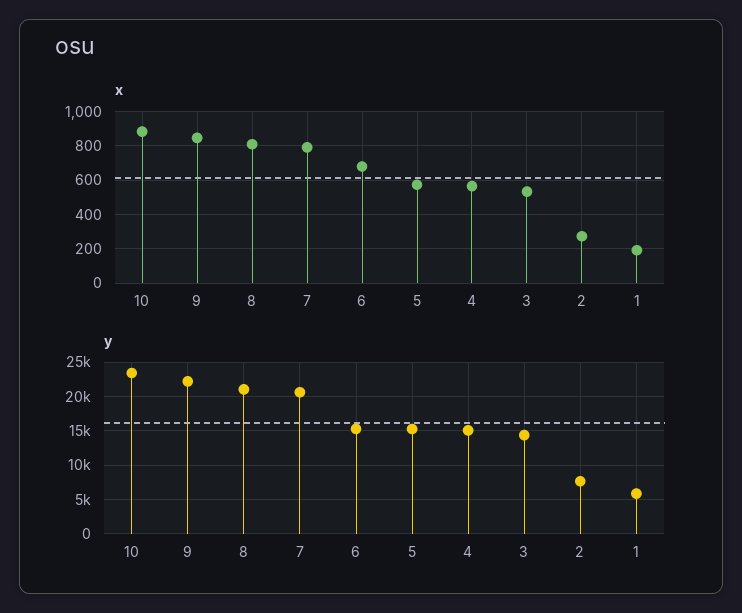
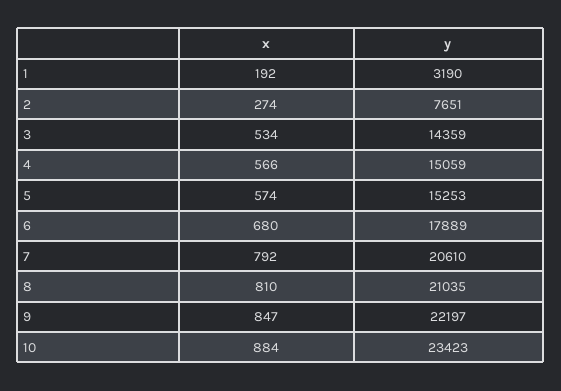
y, 6: 15000 -> 17889
y, 1: 6000 -> 3190

